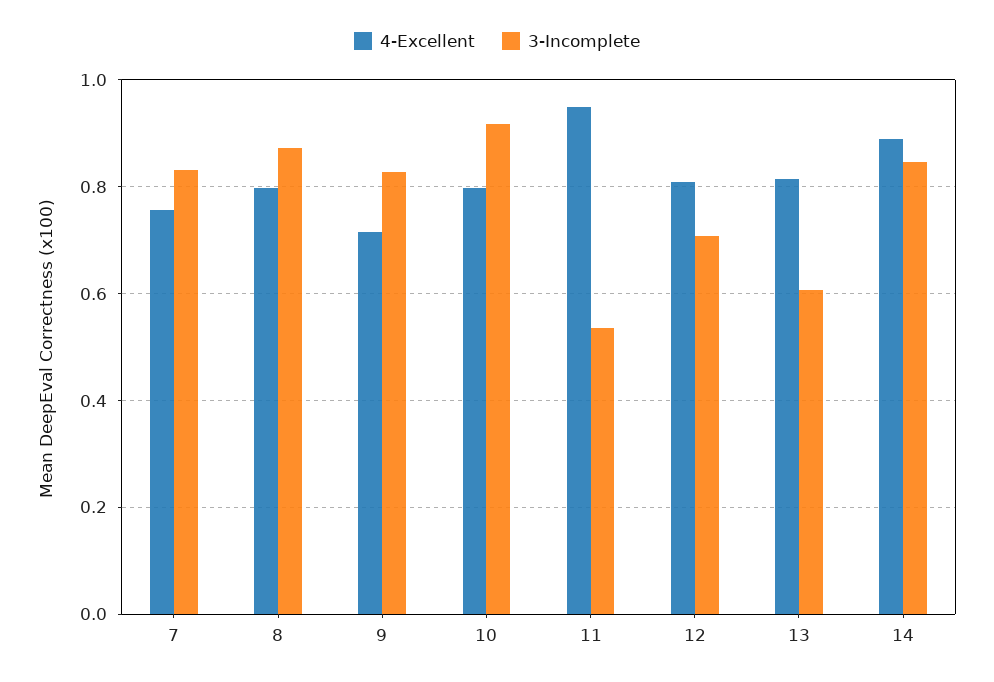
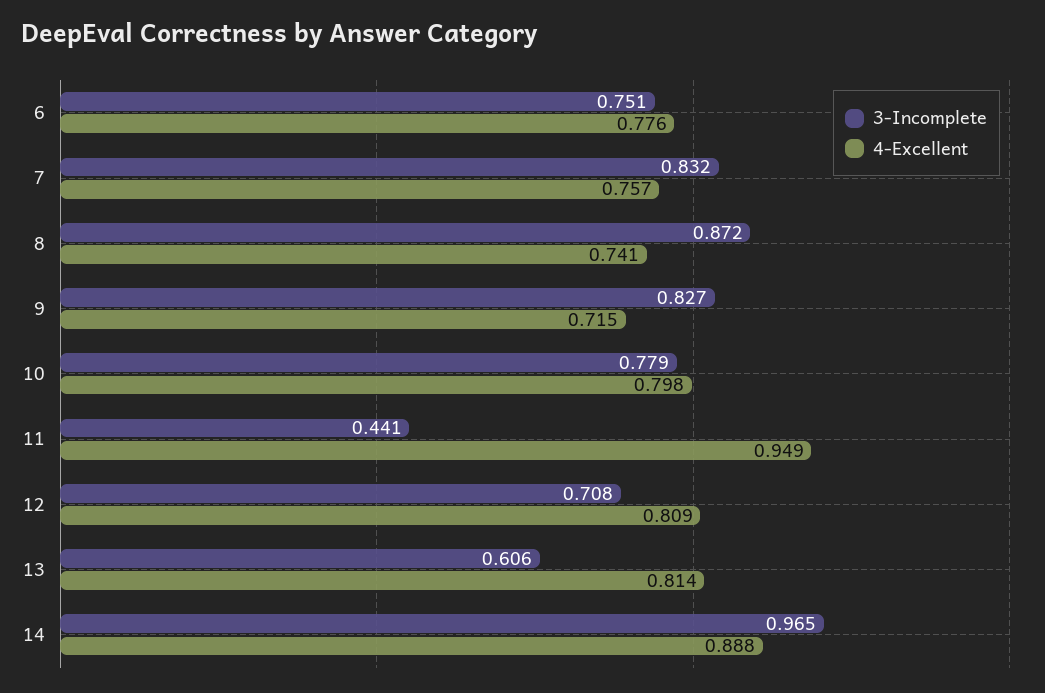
4-Excellent, 8: 0.8 -> 0.741
3-Incomplete, 10: 0.92 -> 0.779
3-Incomplete, 11: 0.54 -> 0.441
3-Incomplete, 14: 0.84 -> 0.965
3-Incomplete, 6: none -> 0.751
4-Excellent, 6: none -> 0.776

